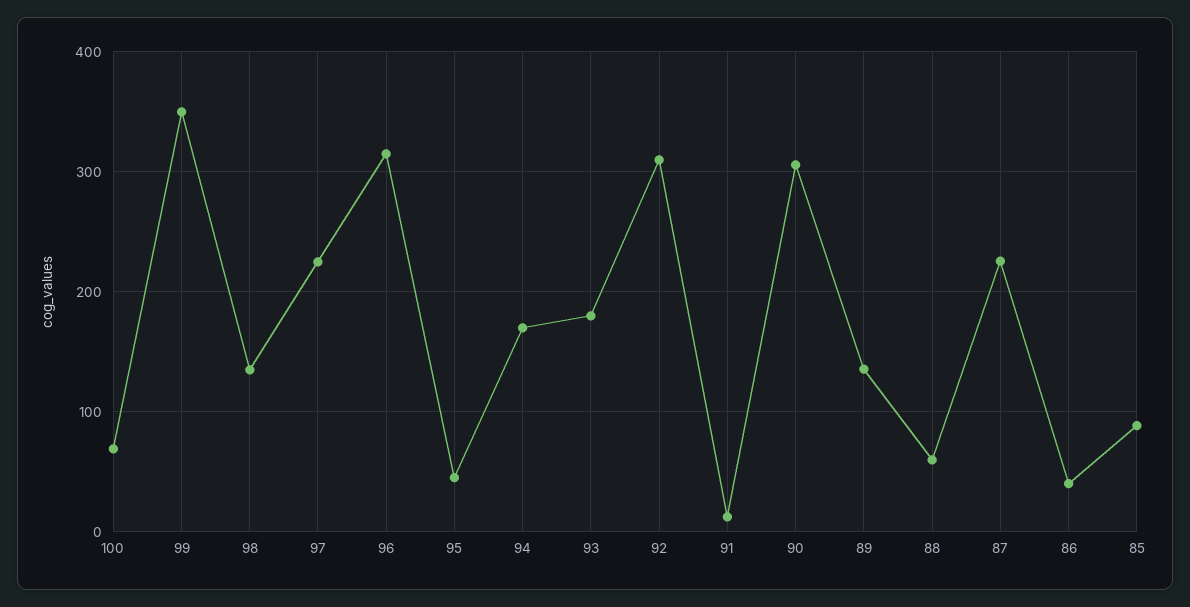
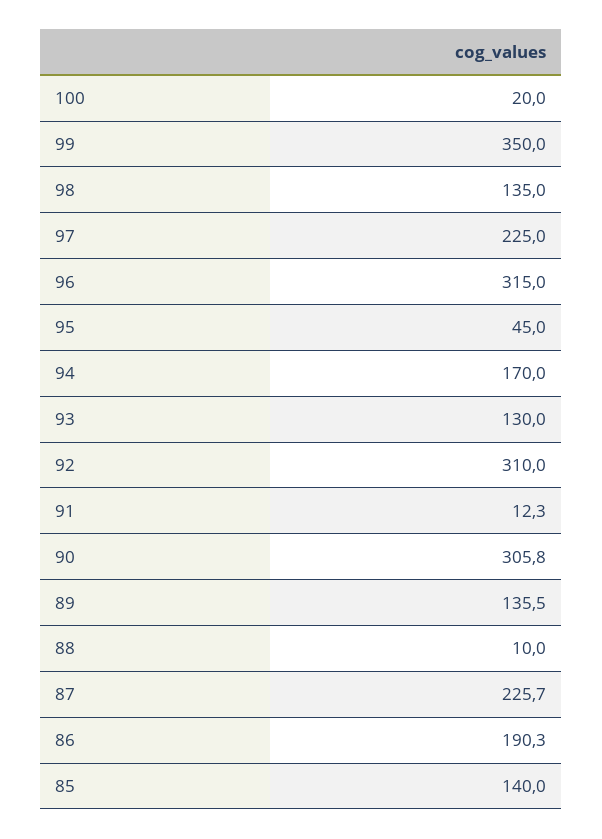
100: 70 -> 20
93: 180 -> 130
88: 60 -> 10
86: 40 -> 190.3
85: 90 -> 140

